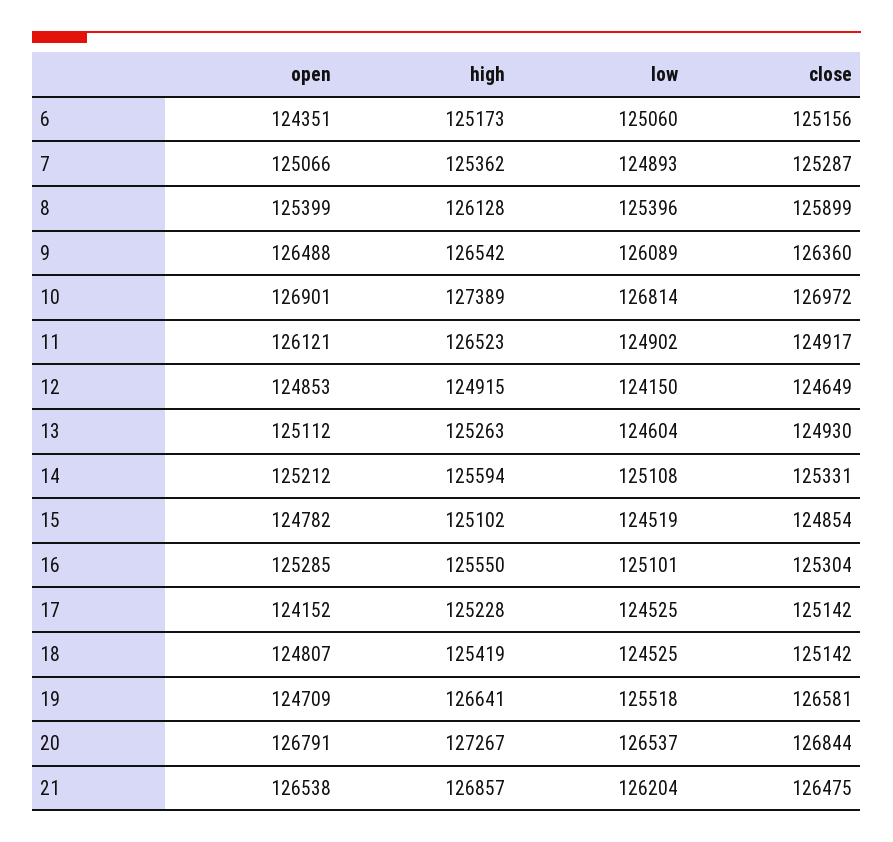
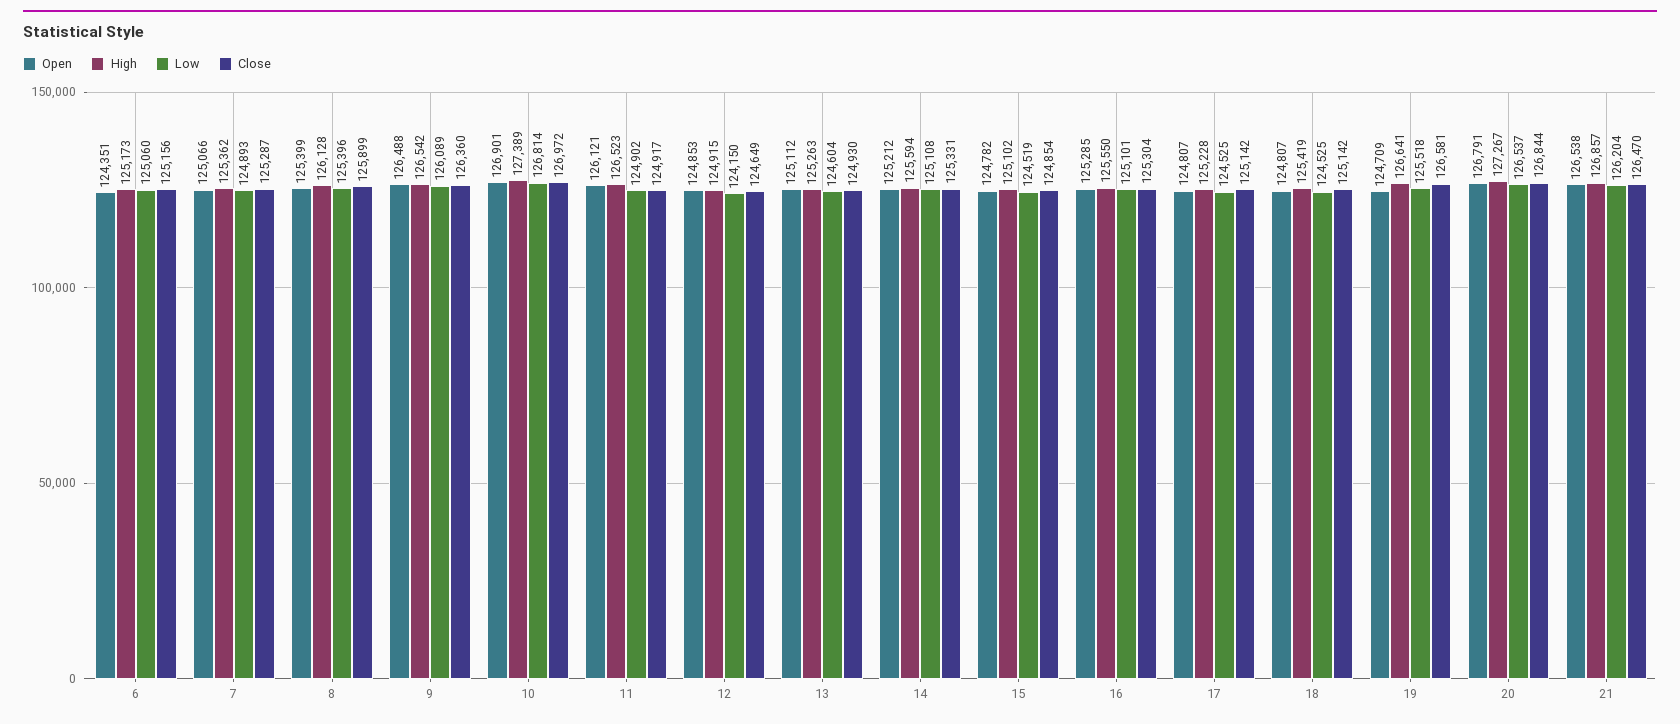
open, 17: 124152 -> 124807
close, 21: 126475 -> 126470

